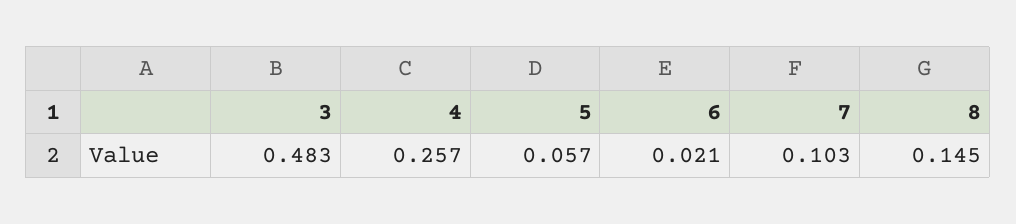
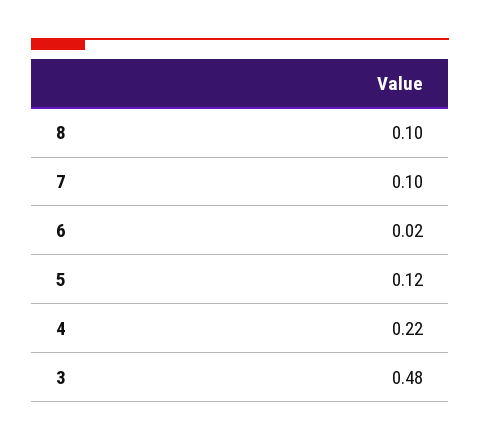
4: 0.257 -> 0.22
5: 0.057 -> 0.12
8: 0.145 -> 0.1

